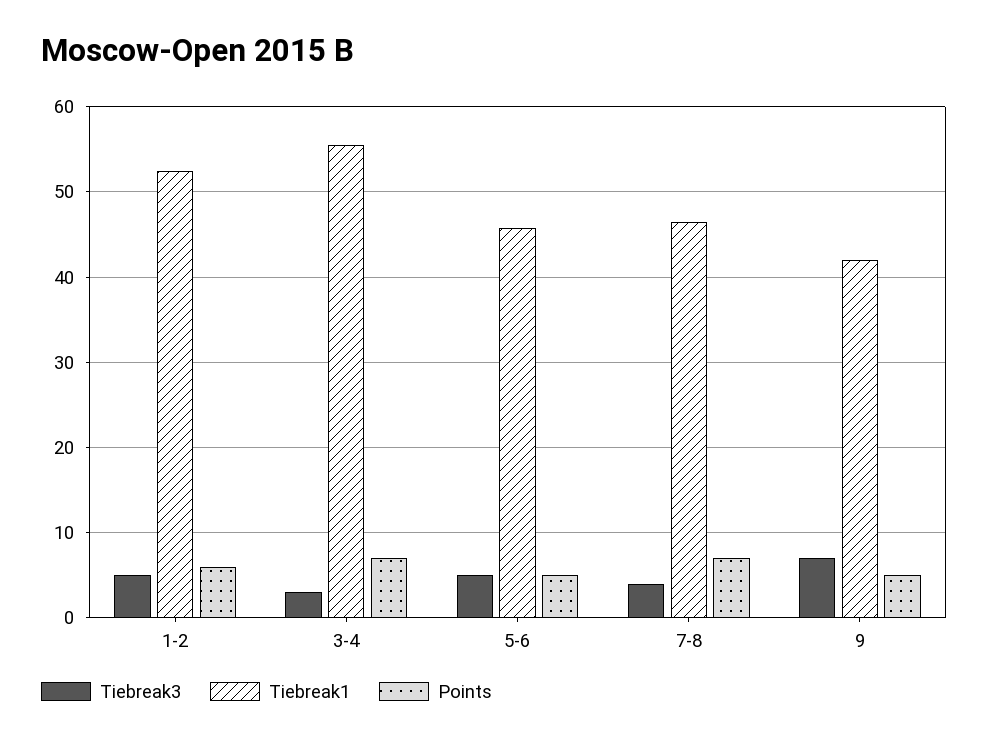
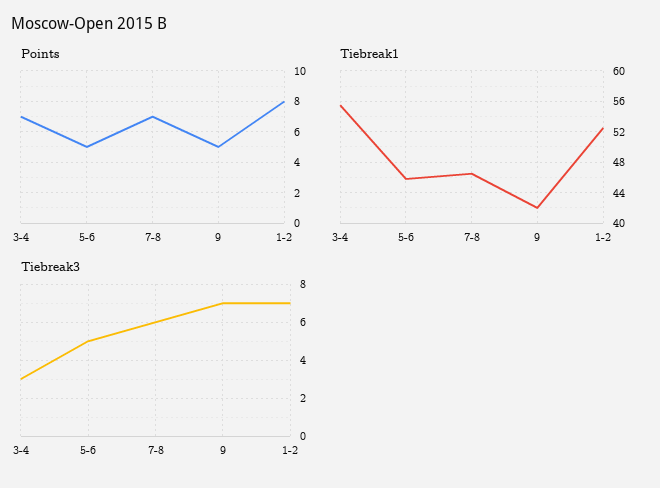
Tiebreak3, 1-2: 5 -> 7
Points, 1-2: 6 -> 8
Tiebreak3, 7-8: 4 -> 6

